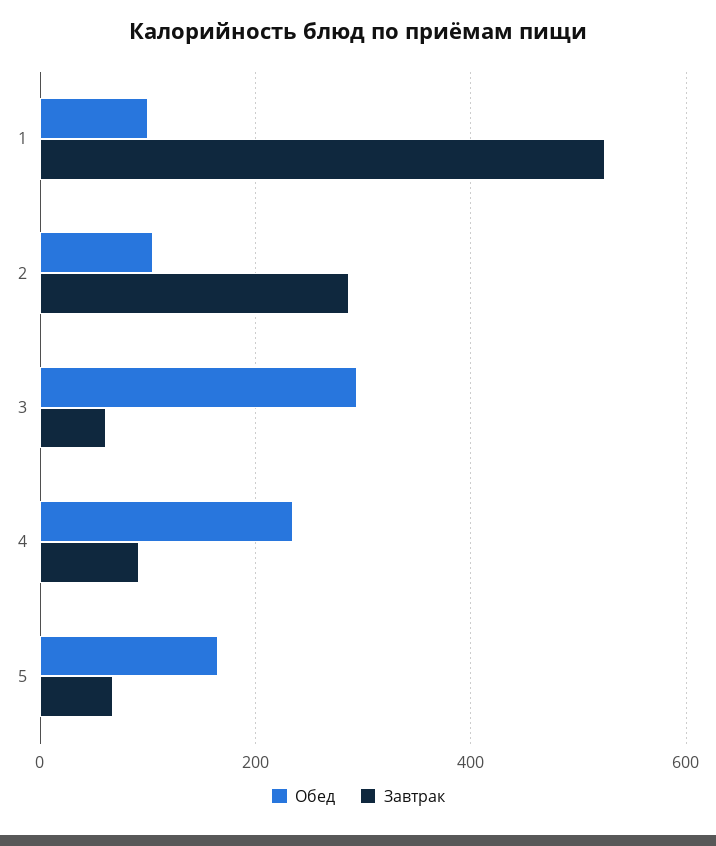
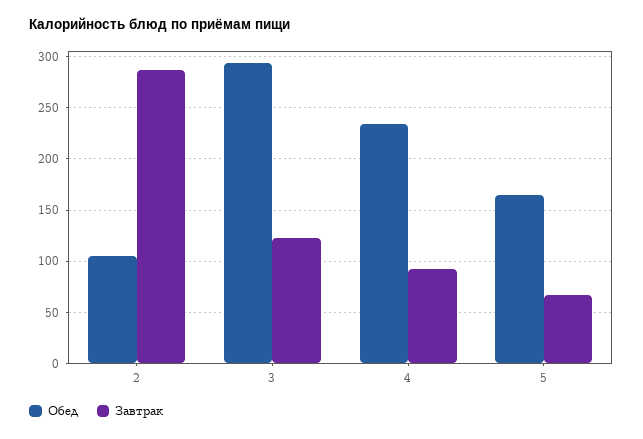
Обед, 1: 100 -> none
Завтрак, 1: 520 -> none
Завтрак, 3: 60 -> 120

